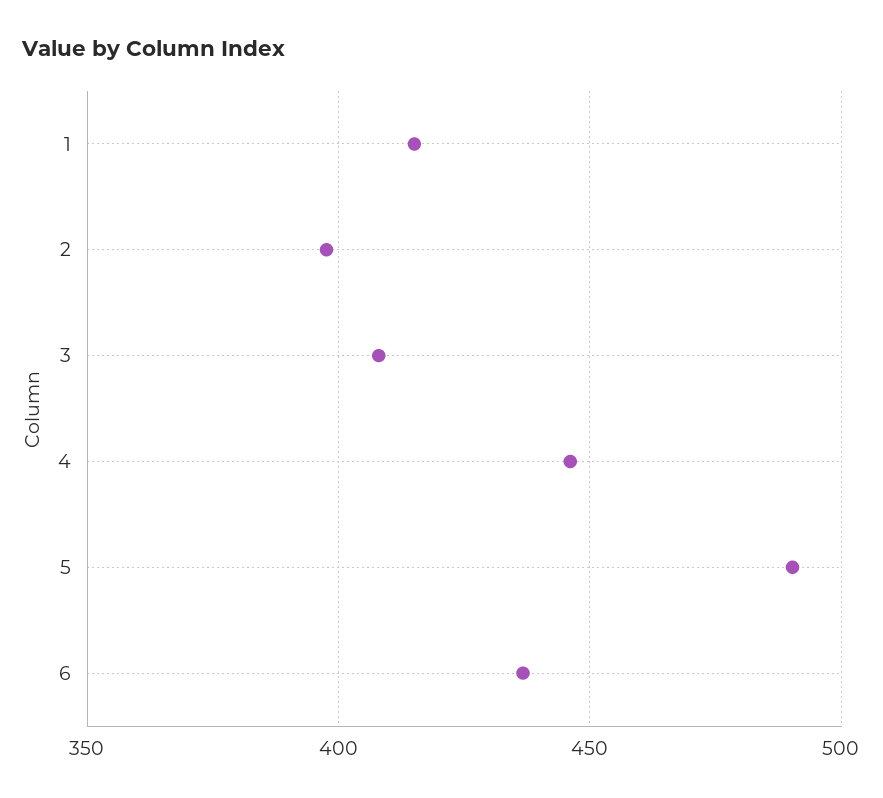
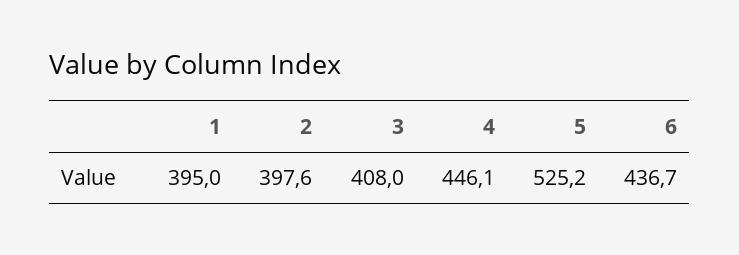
1: 415 -> 395
5: 490 -> 525.2

